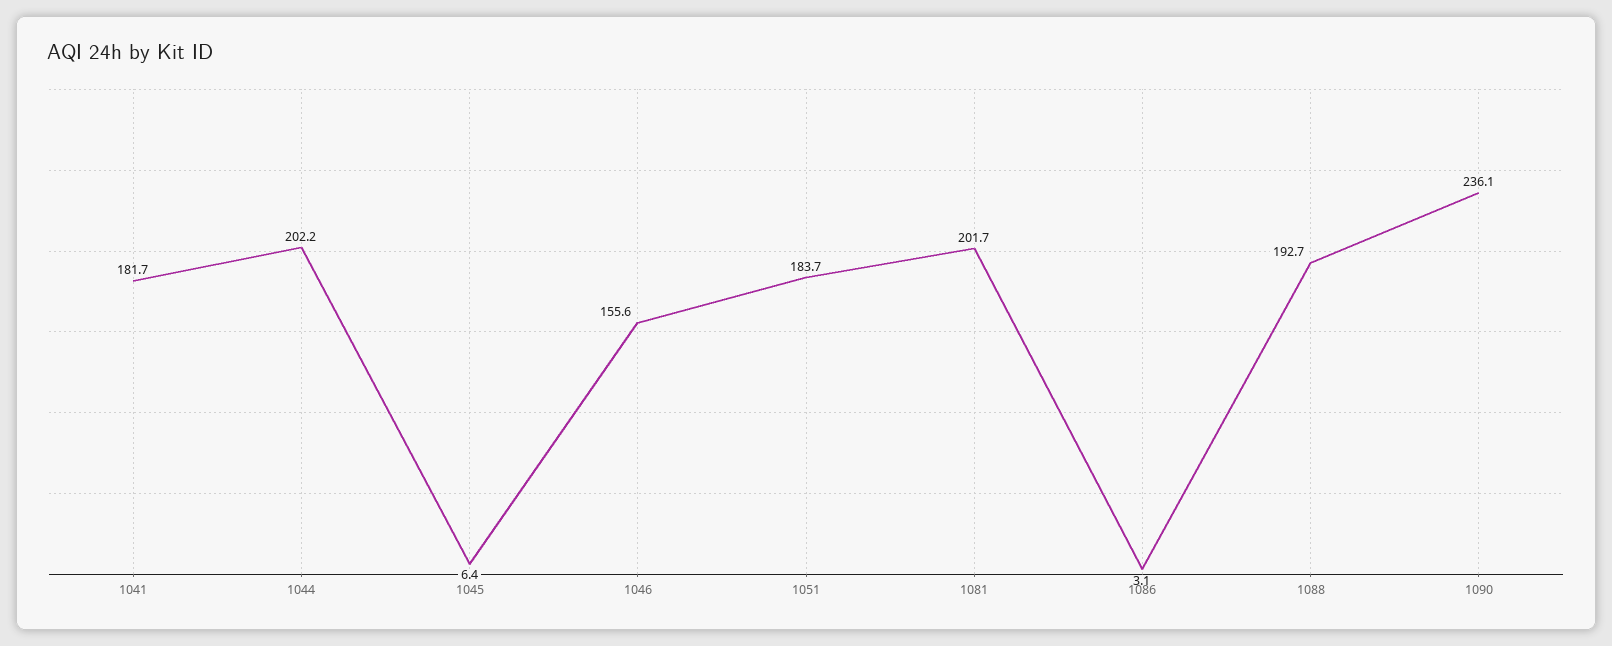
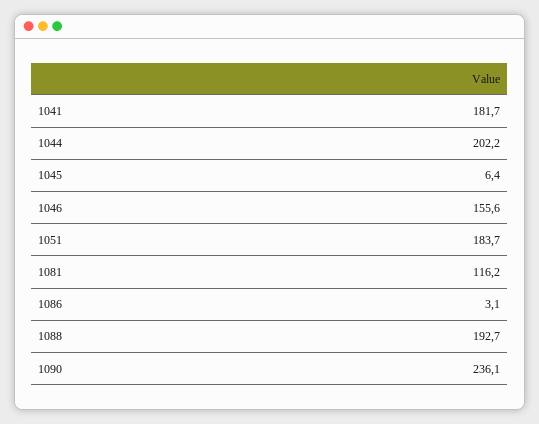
1081: 201.7 -> 116.2

